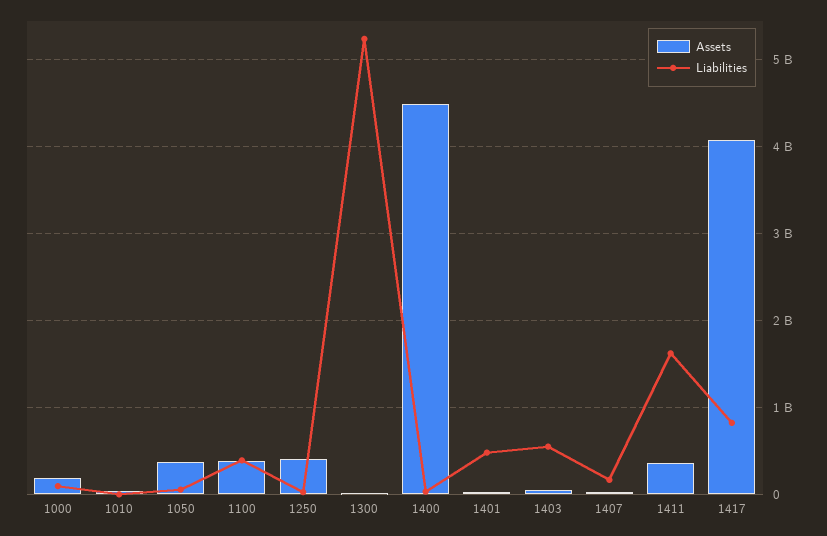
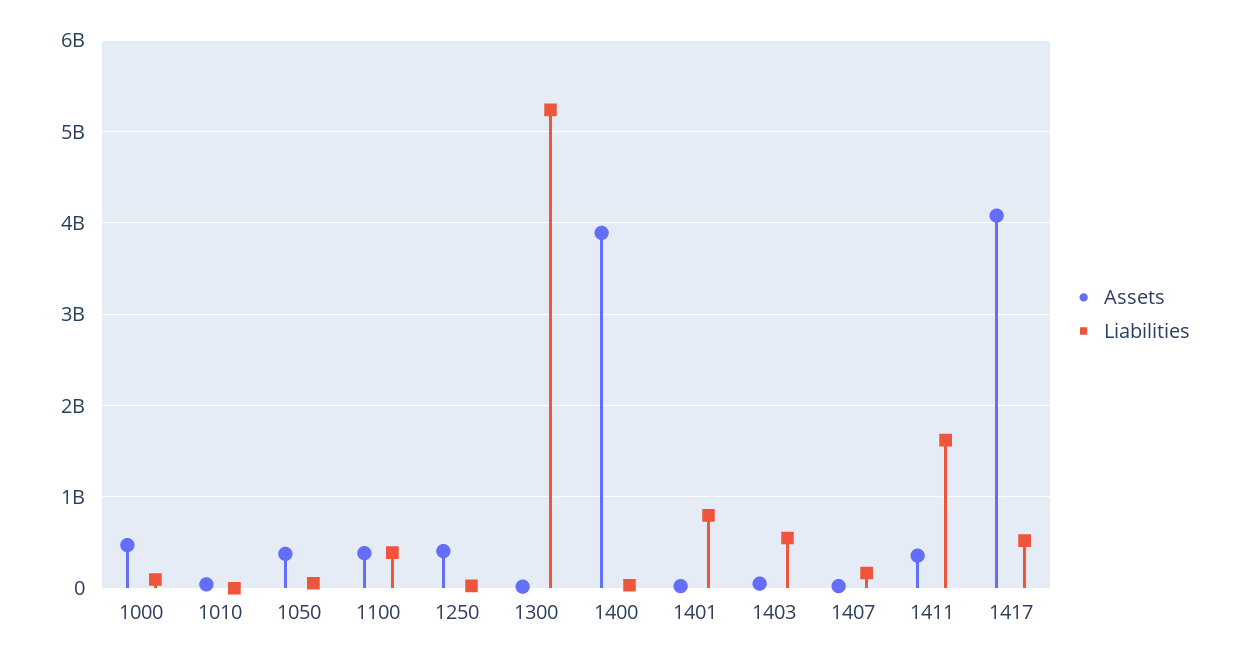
Assets, 1000: 200000000 -> 500000000
Assets, 1400: 4500000000 -> 3900000000
Liabilities, 1401: 500000000 -> 800000000
Liabilities, 1417: 800000000 -> 500000000

